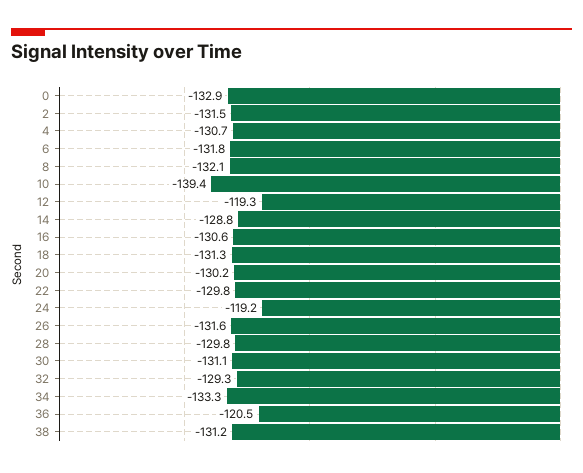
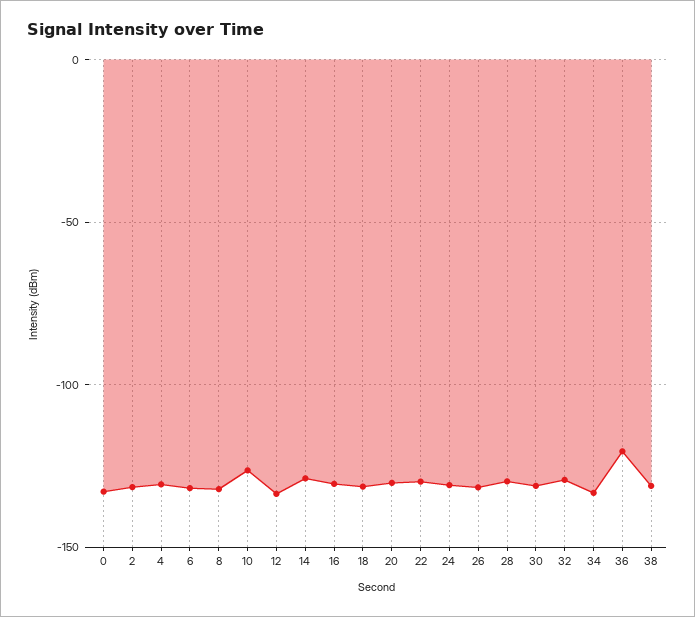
10: -139.4 -> -125
12: -119.3 -> -135
24: -119.2 -> -130

